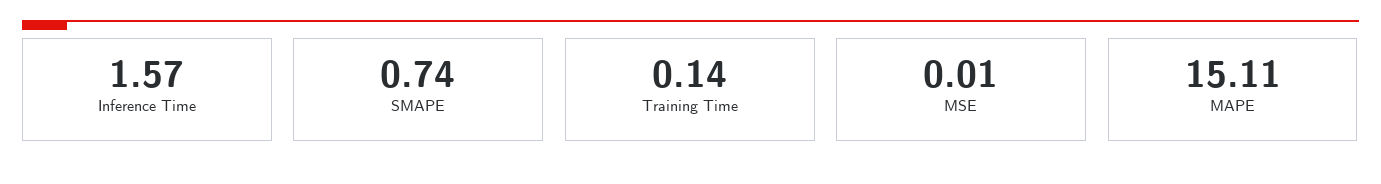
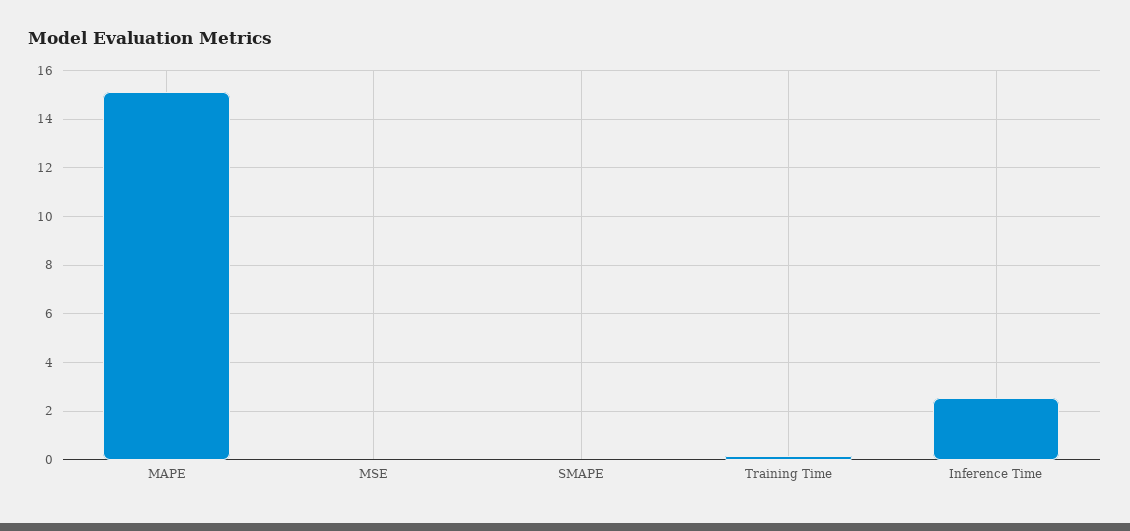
Inference Time: 1.57 -> 2.5
SMAPE: 0.74 -> 0

